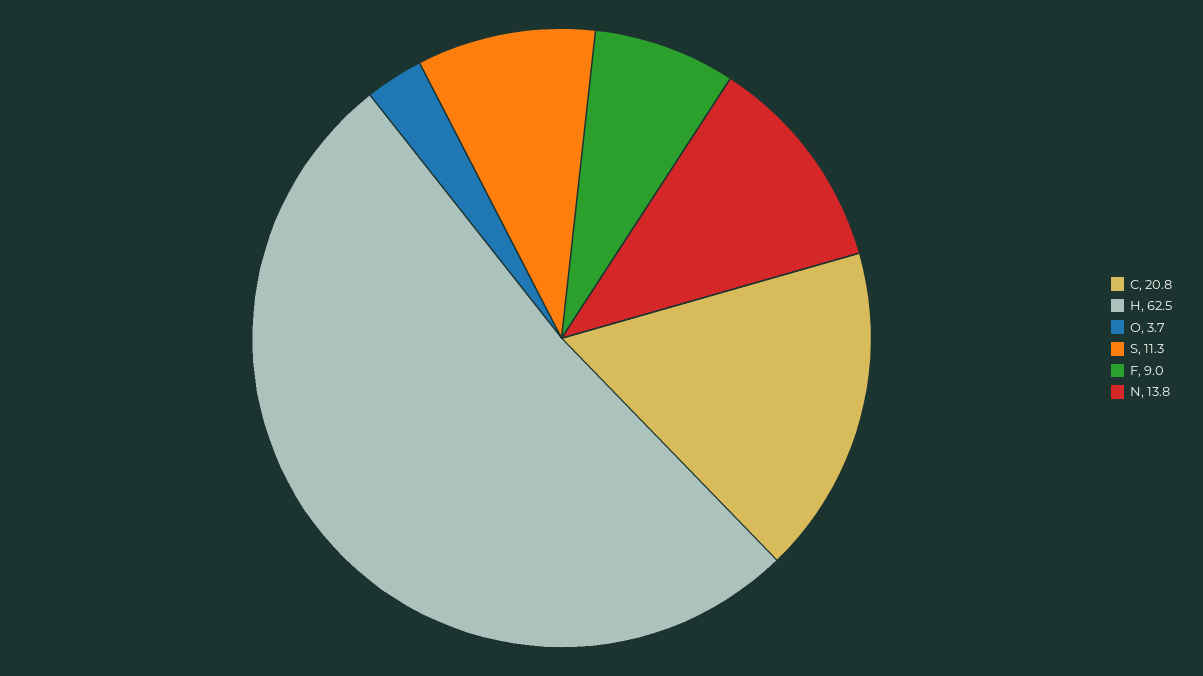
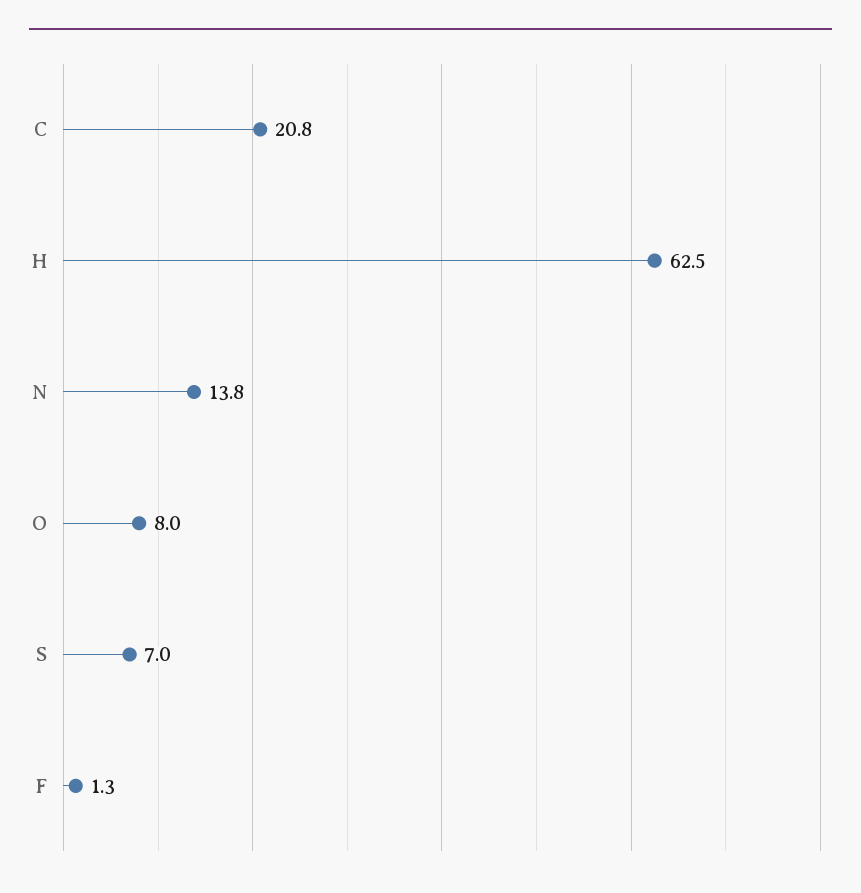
O: 3.7 -> 8
S: 11.3 -> 7
F: 9 -> 1.3

